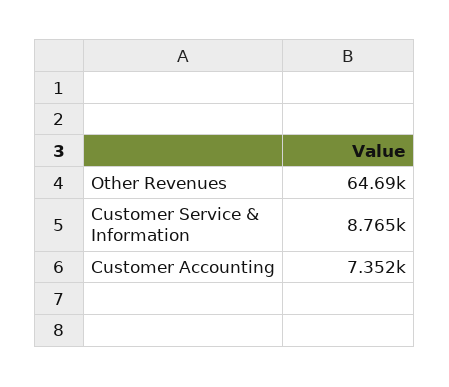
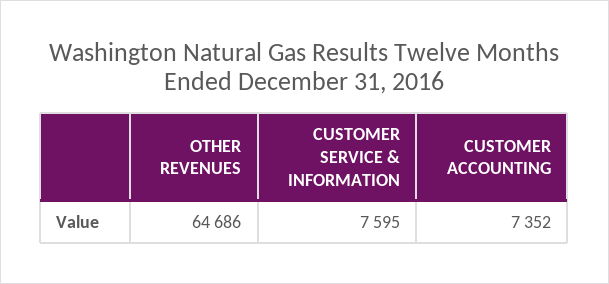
Customer Service & Information: 8765 -> 7595

